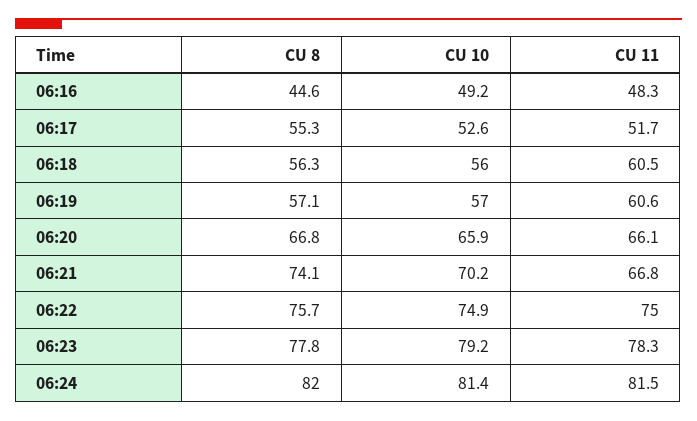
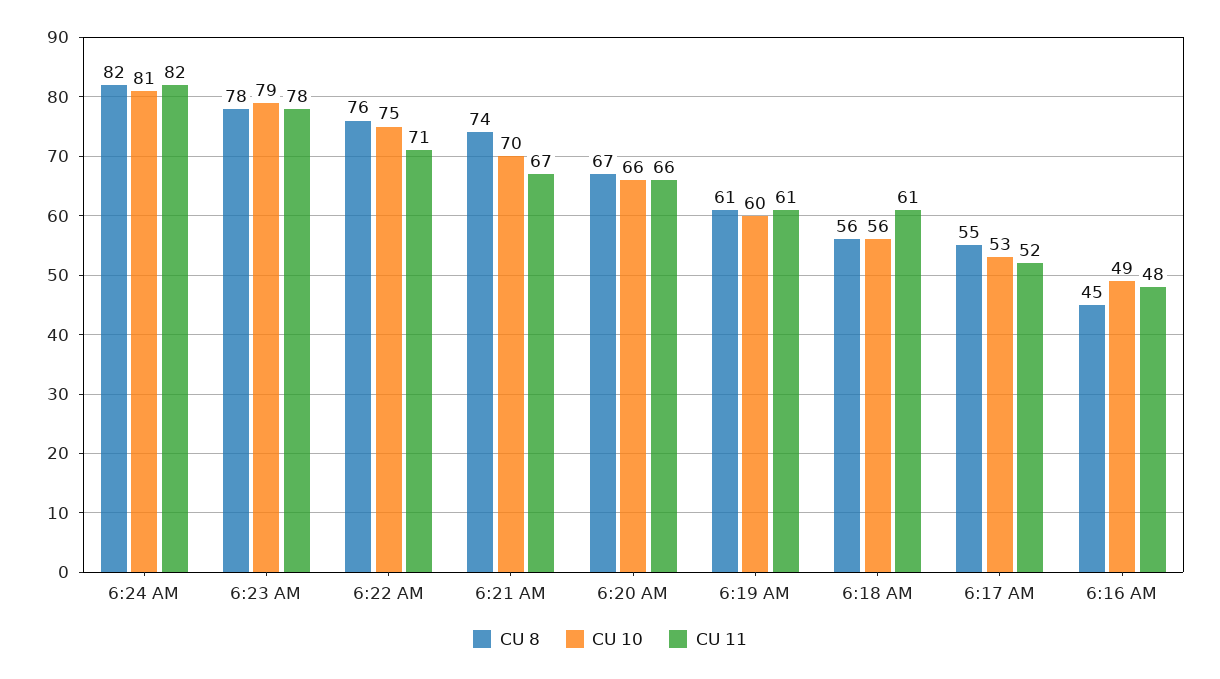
CU 8, 06:19: 57.1 -> 61
CU 10, 06:19: 57 -> 60
CU 11, 06:22: 75 -> 71

